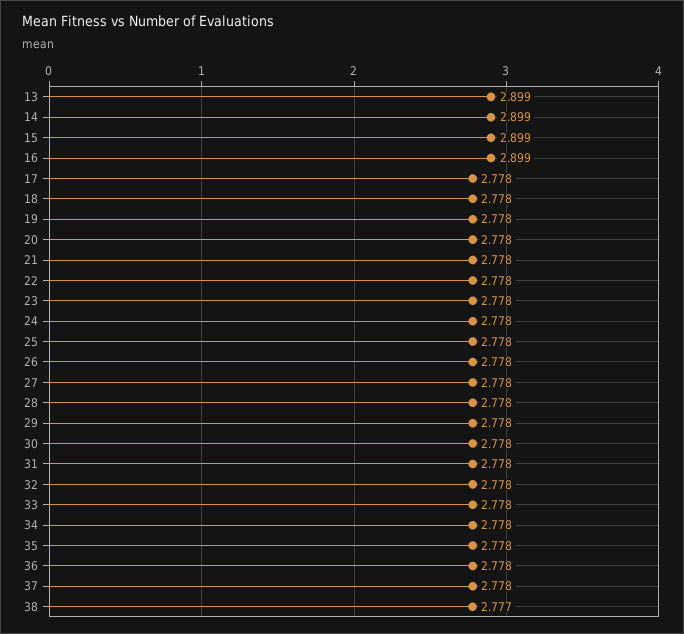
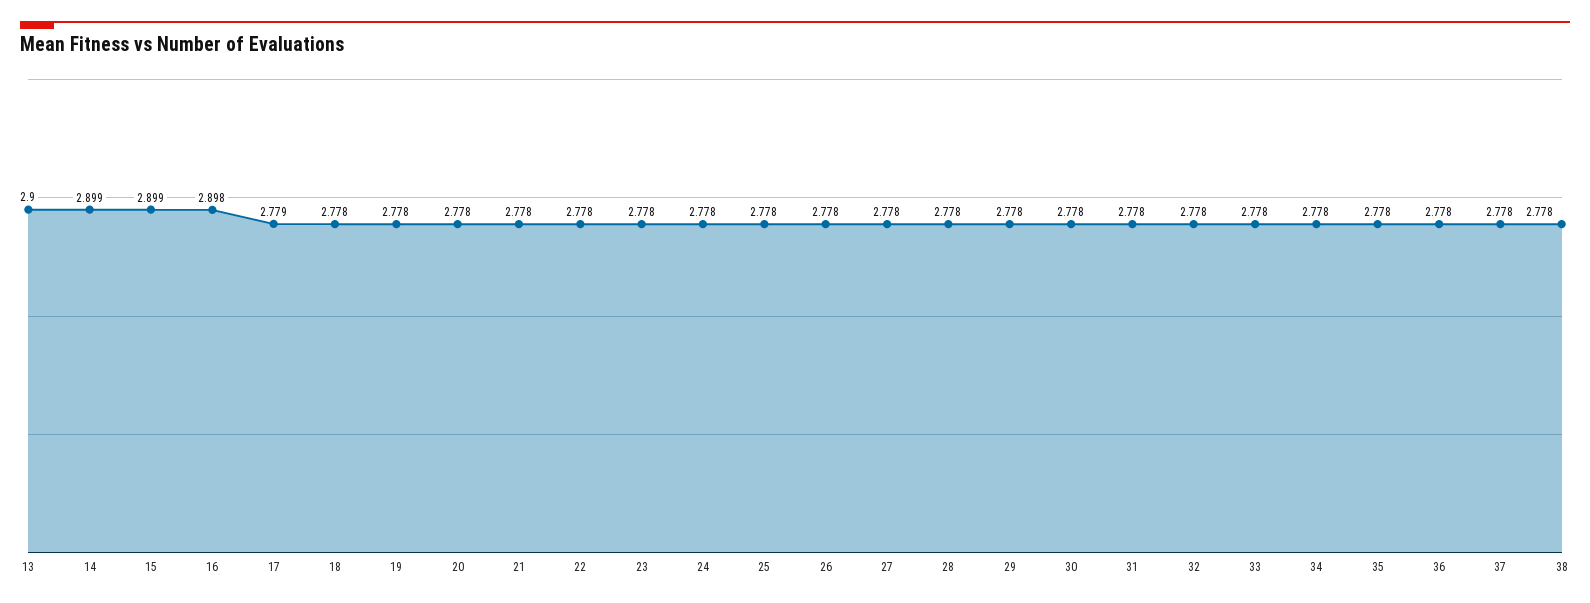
13: 2.899 -> 2.9
16: 2.899 -> 2.898
17: 2.778 -> 2.779
38: 2.777 -> 2.778

